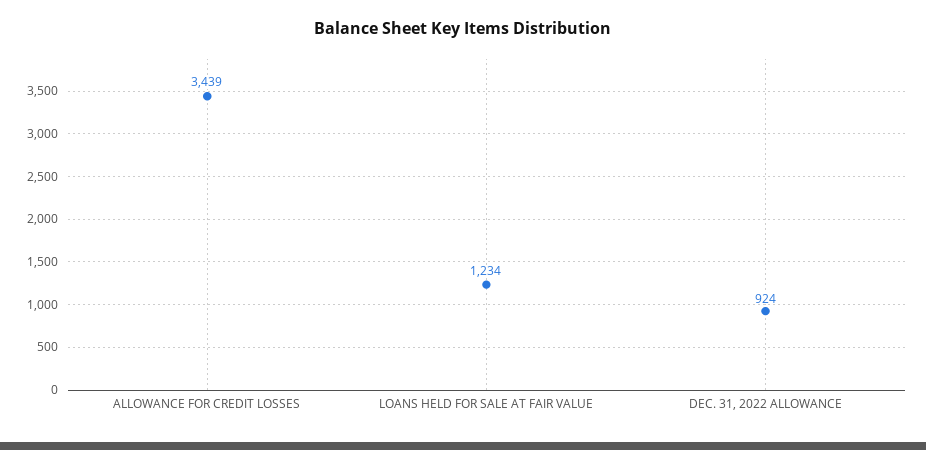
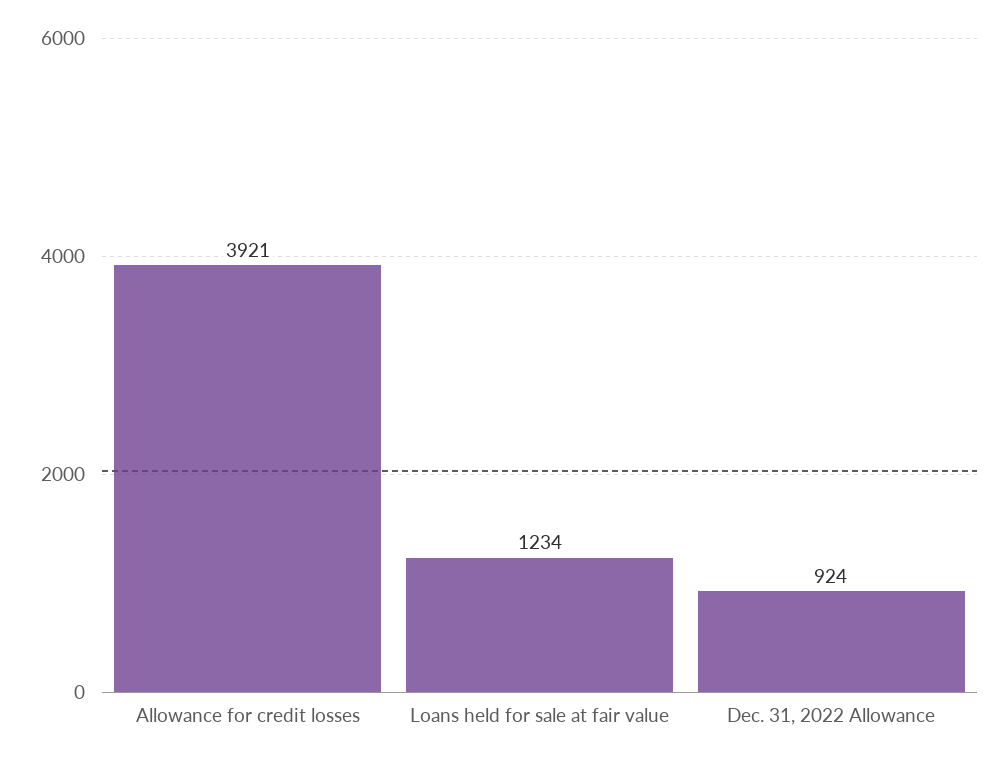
ALLOWANCE FOR CREDIT LOSSES: 3439 -> 3921

